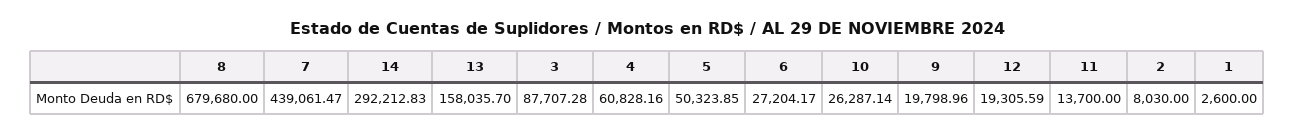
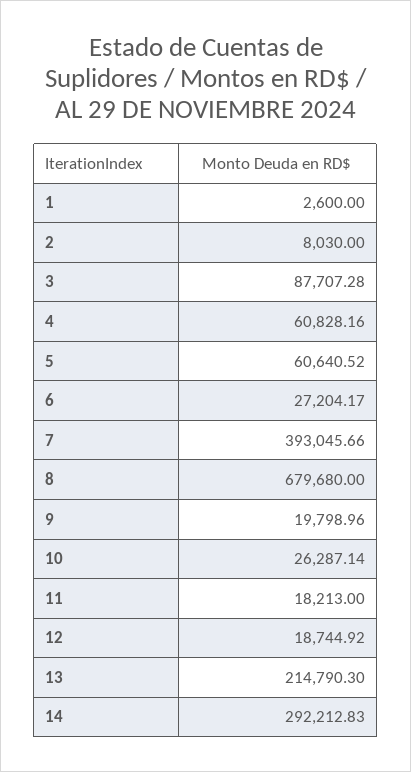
7: 439061.47 -> 393045.66
13: 158035.7 -> 214790.3
5: 50323.85 -> 60640.52
12: 19305.59 -> 18744.92
11: 13700 -> 18213

